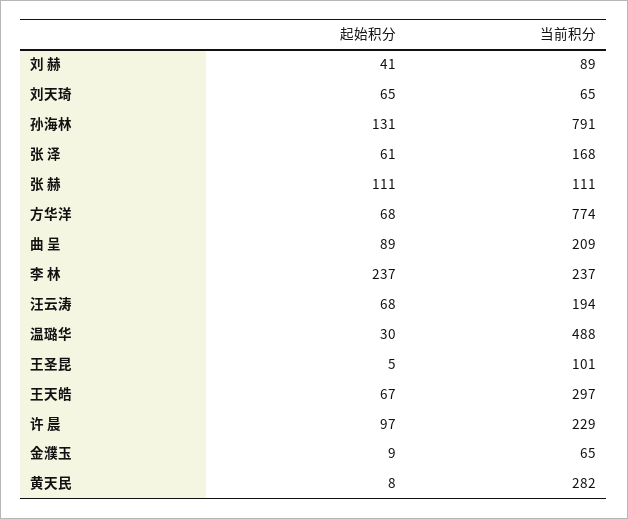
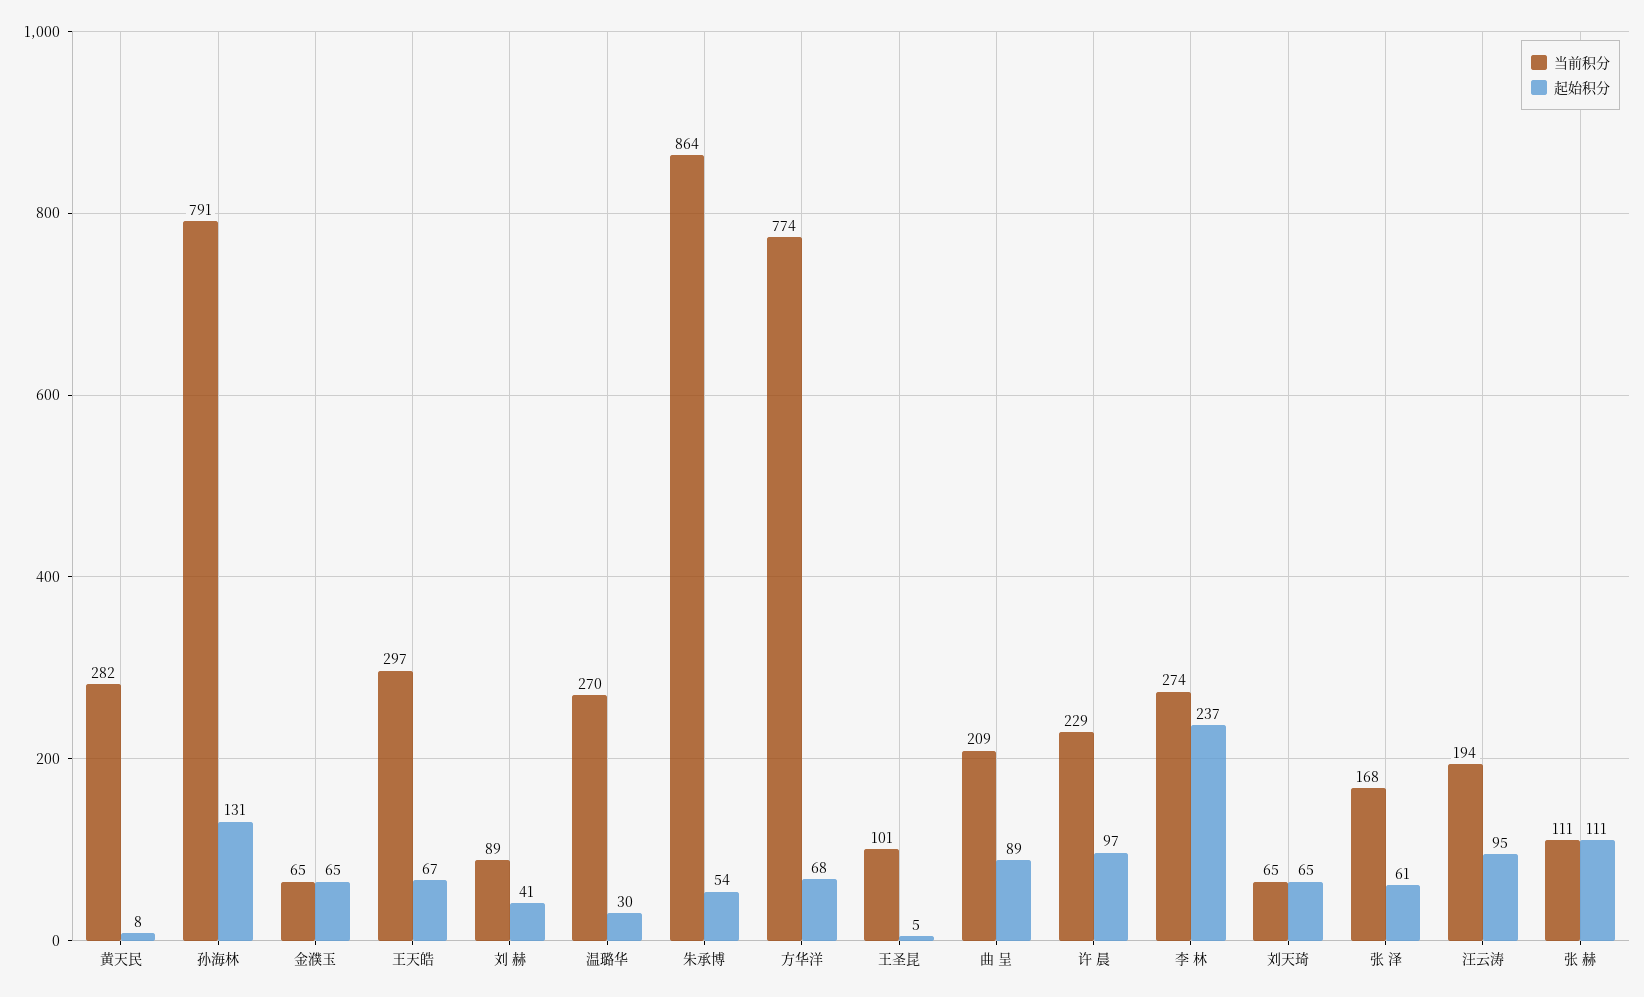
当前积分, 李 林: 237 -> 274
起始积分, 汪云涛: 68 -> 95
当前积分, 温璐华: 488 -> 270
起始积分, 金濮玉: 9 -> 65
当前积分, 朱承博: none -> 864
起始积分, 朱承博: none -> 54

